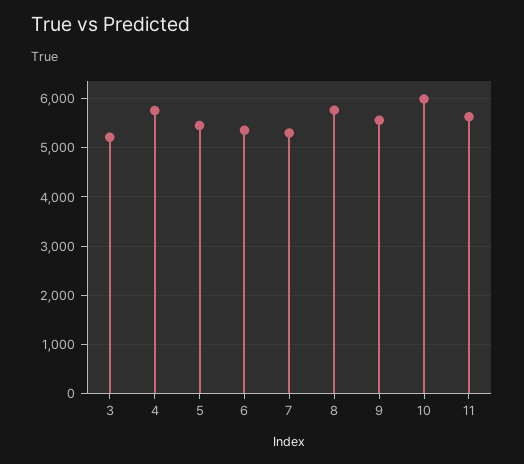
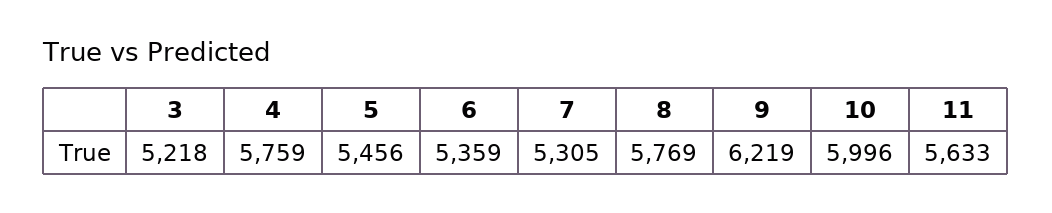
9: 5600 -> 6219

